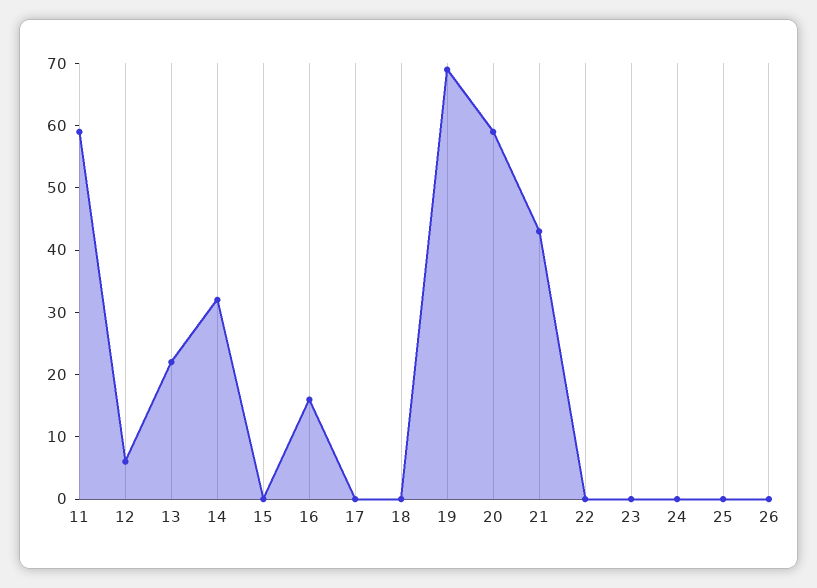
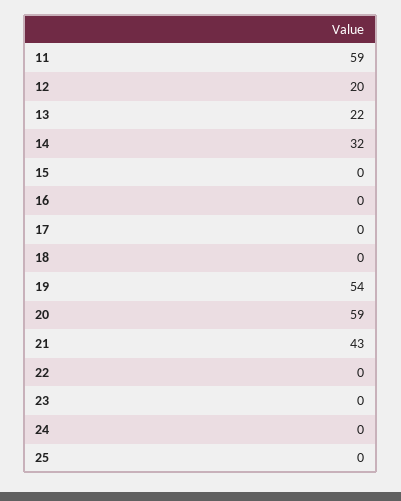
12: 5 -> 20
16: 15 -> 0
19: 70 -> 54
26: 0 -> none

